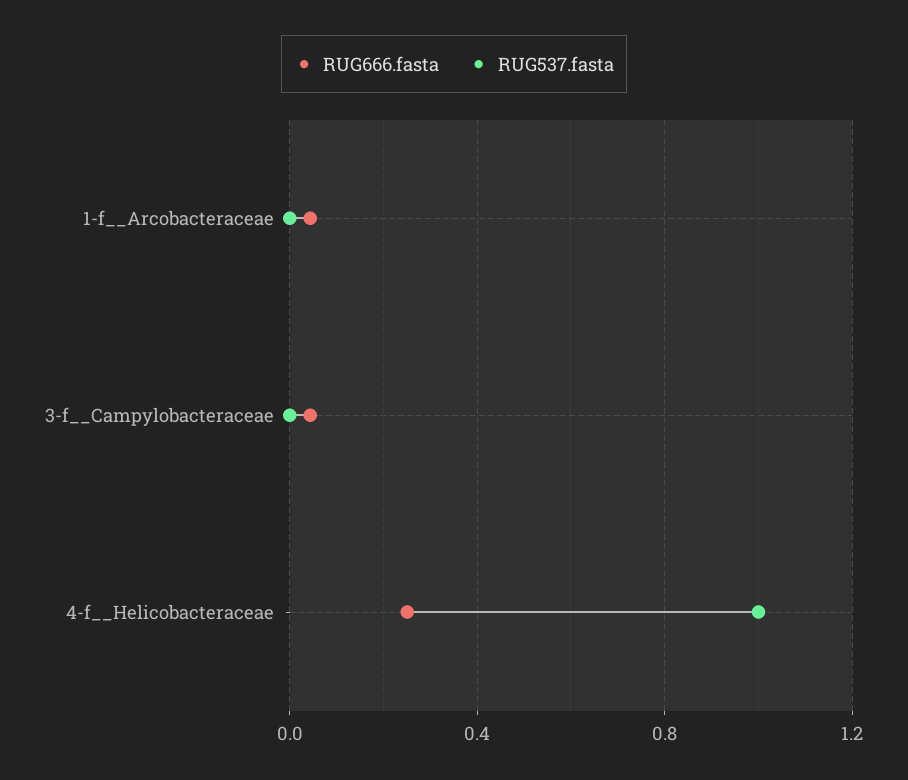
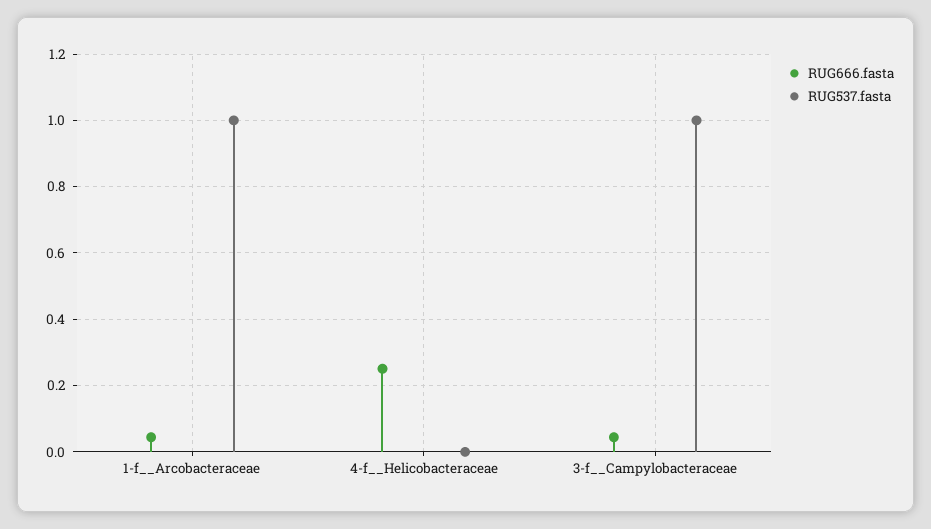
RUG537.fasta, 1-f__Arcobacteraceae: 0 -> 1
RUG537.fasta, 3-f__Campylobacteraceae: 0 -> 1
RUG537.fasta, 4-f__Helicobacteraceae: 1 -> 0

